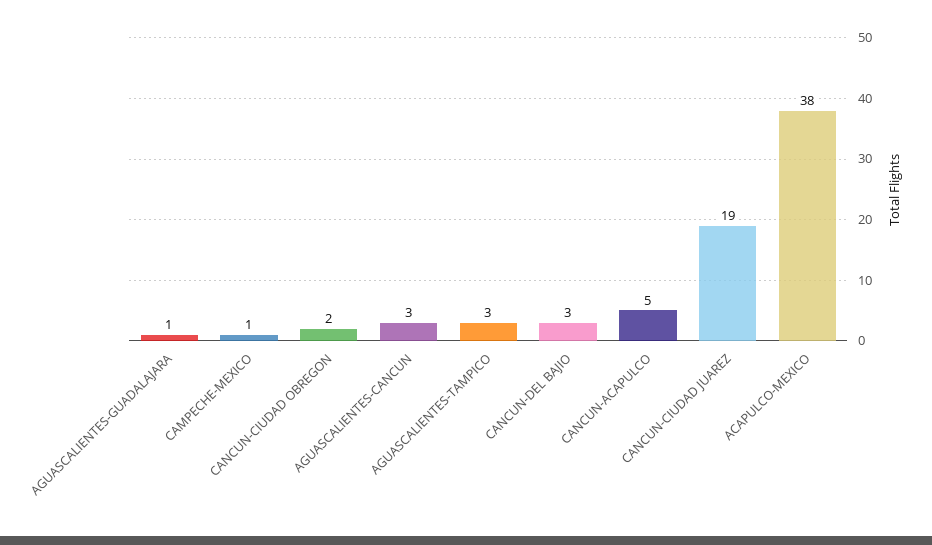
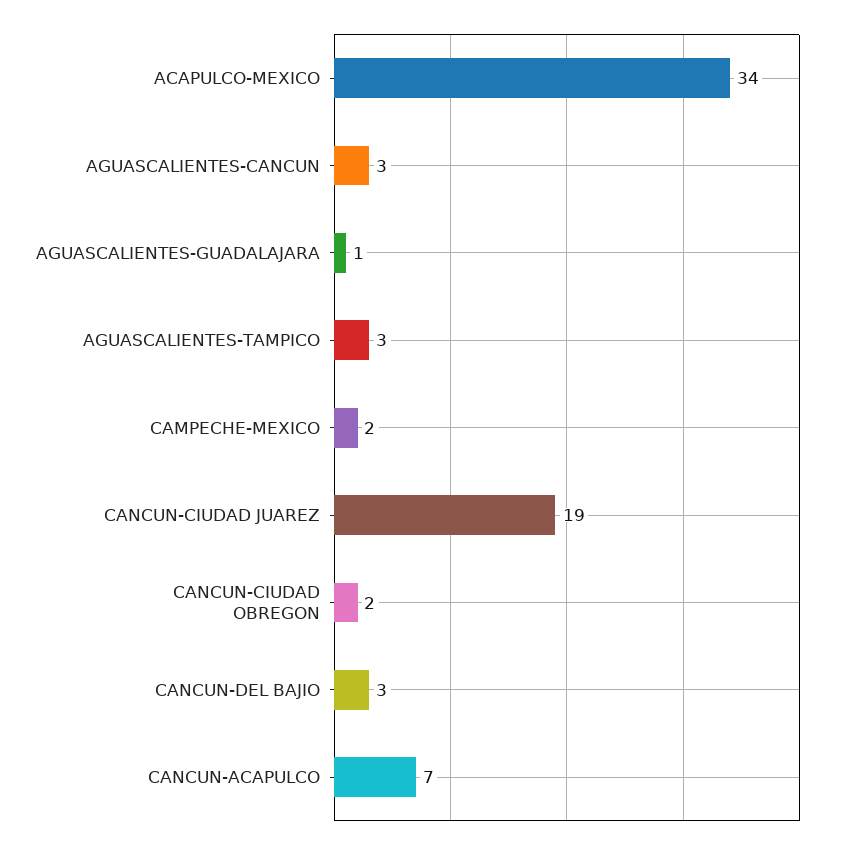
CAMPECHE-MEXICO: 1 -> 2
CANCUN-ACAPULCO: 5 -> 7
ACAPULCO-MEXICO: 38 -> 34

